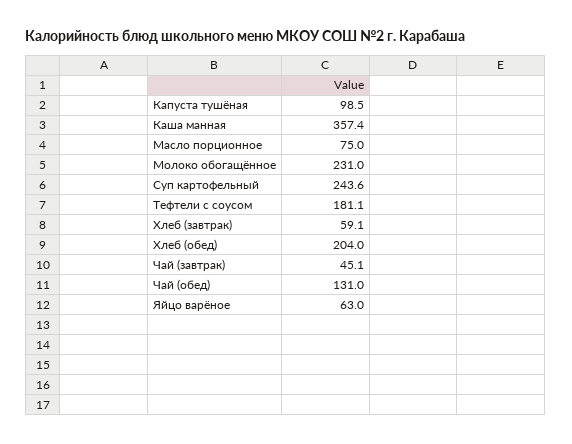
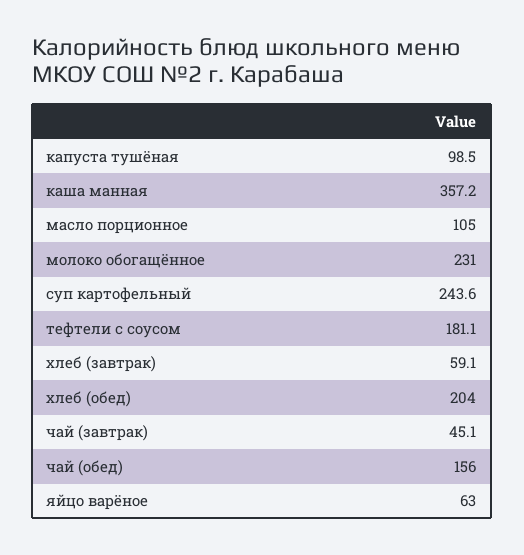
Каша манная: 357.4 -> 357.2
Масло порционное: 75 -> 105
Чай (обед): 131 -> 156

